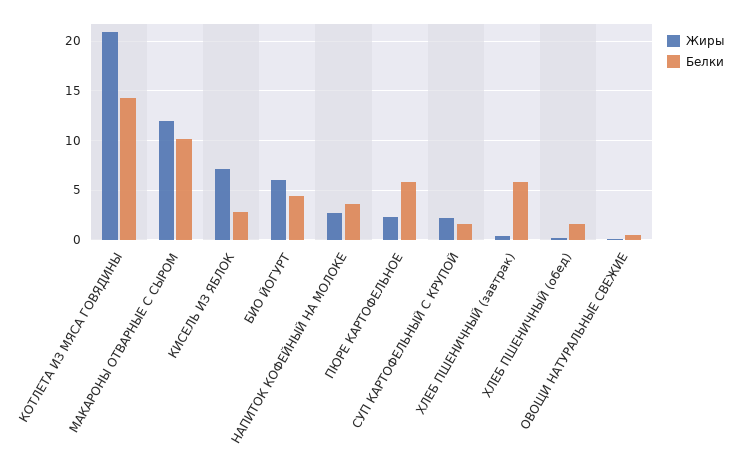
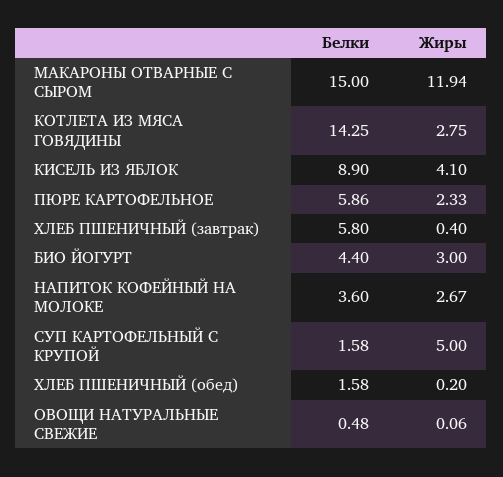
Жиры, КОТЛЕТА ИЗ МЯСА ГОВЯДИНЫ: 21 -> 2.75
Белки, МАКАРОНЫ ОТВАРНЫЕ С СЫРОМ: 10 -> 15
Жиры, КИСЕЛЬ ИЗ ЯБЛОК: 7 -> 4.1
Белки, КИСЕЛЬ ИЗ ЯБЛОК: 3 -> 8.9
Жиры, БИО ЙОГУРТ: 6 -> 3
Жиры, СУП КАРТОФЕЛЬНЫЙ С КРУПОЙ: 2 -> 5

